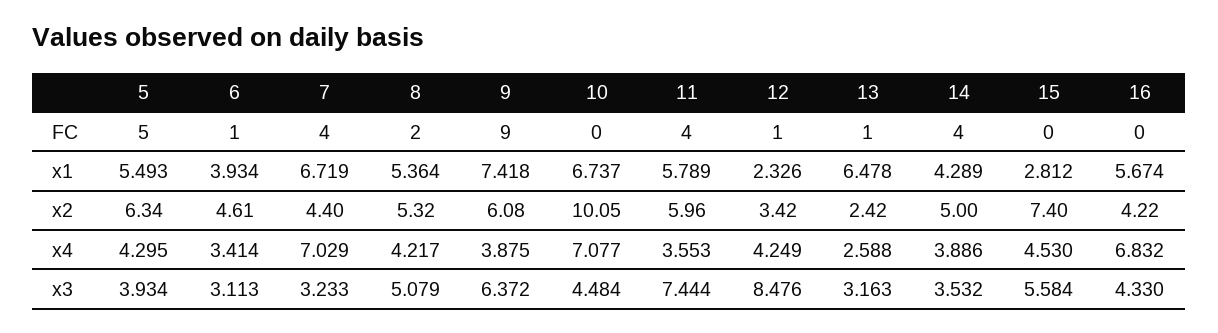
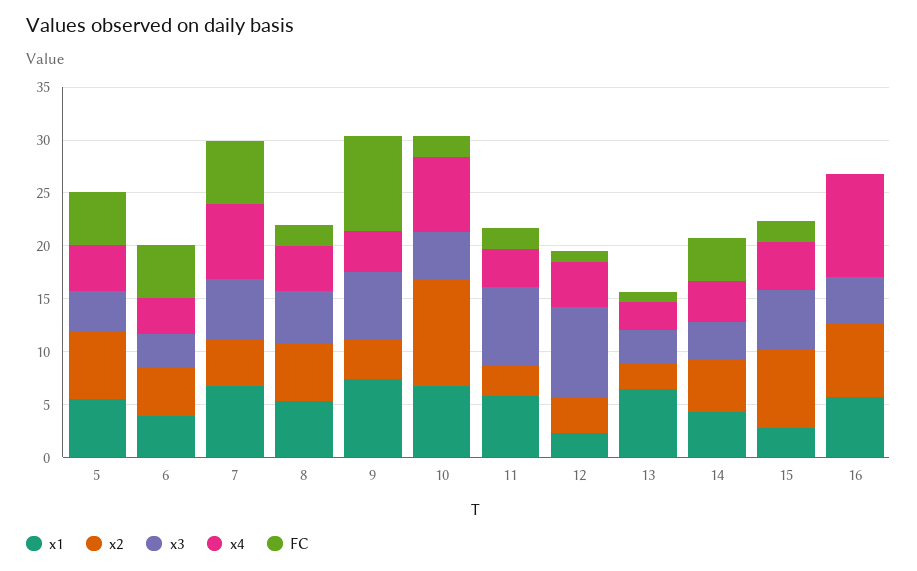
FC, 6: 1 -> 5
FC, 7: 4 -> 6
FC, 10: 0 -> 2
FC, 11: 4 -> 2
FC, 15: 0 -> 2
x2, 9: 6.08 -> 4
x2, 11: 5.96 -> 3
x2, 16: 4.22 -> 7
x4, 16: 6.832 -> 10
x3, 7: 3.233 -> 6

